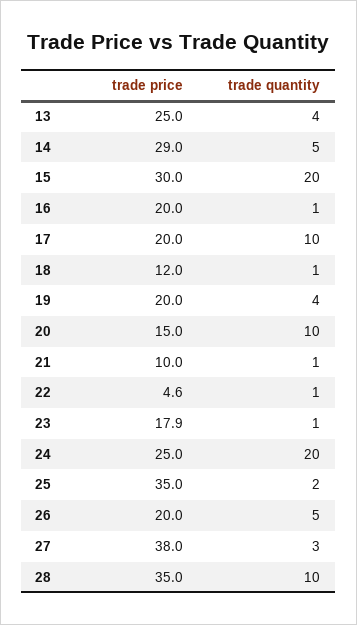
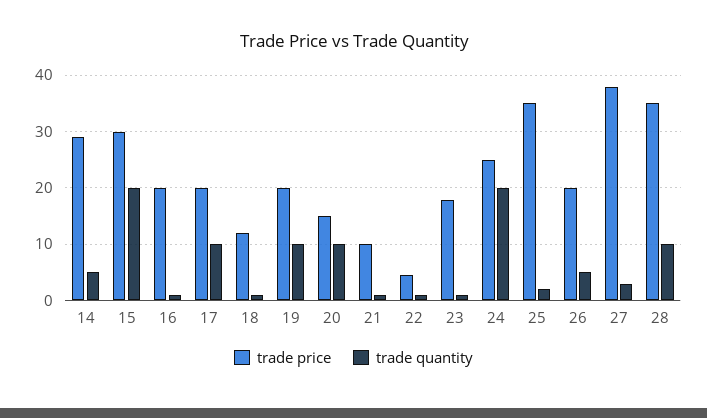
trade price, 13: 25 -> none
trade quantity, 13: 4 -> none
trade quantity, 19: 4 -> 10

